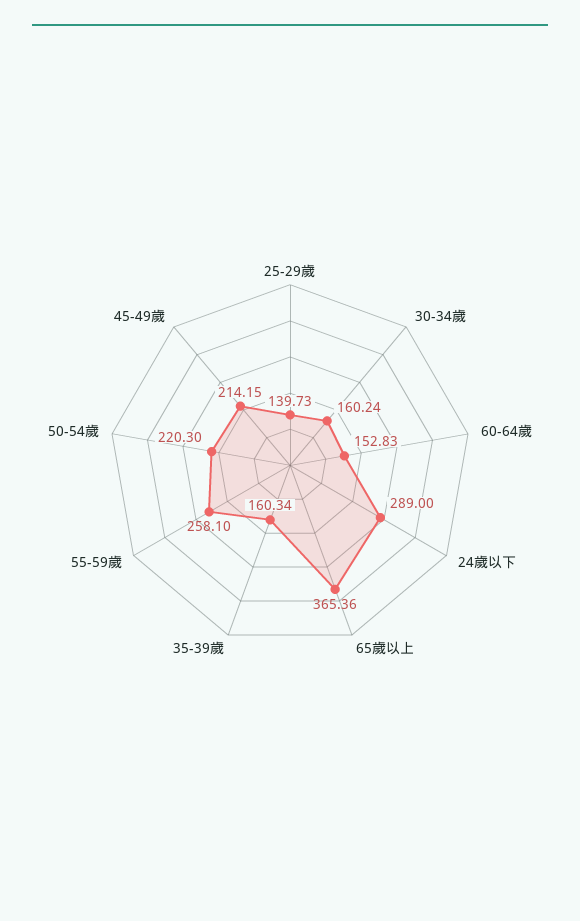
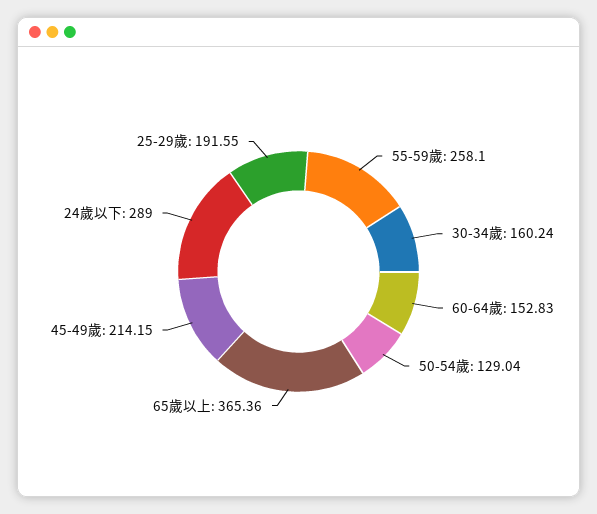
25-29歲: 139.73 -> 191.55
35-39歲: 160.34 -> none
50-54歲: 220.3 -> 129.04

